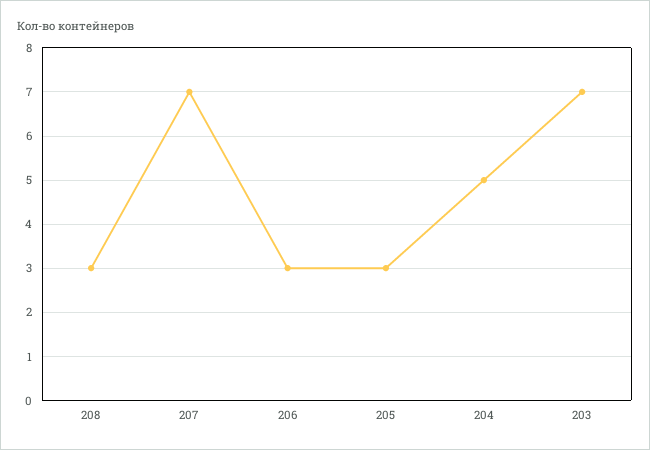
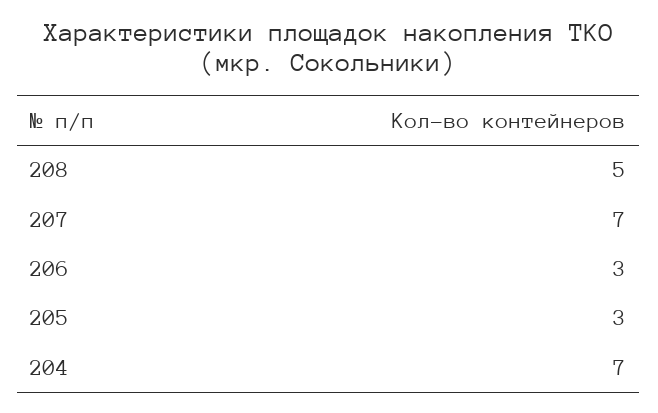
208: 3 -> 5
204: 5 -> 7
203: 7 -> none

